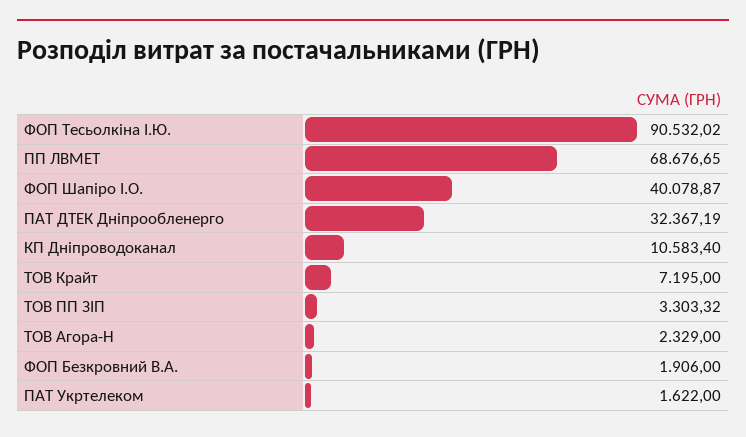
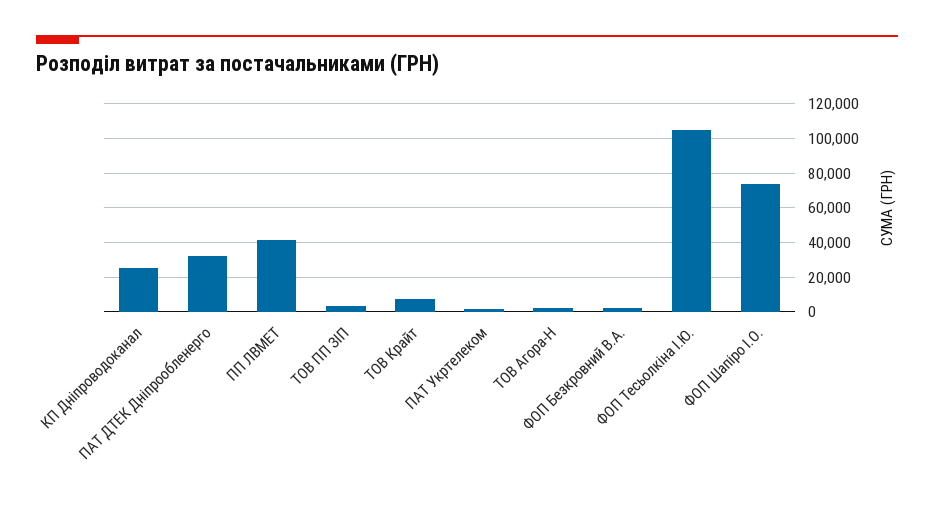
ФОП Тесьолкіна І.Ю.: 90532.02 -> 105000
ПП ЛВМЕТ: 68676.65 -> 40000
ФОП Шапіро І.О.: 40078.87 -> 75000
КП Дніпроводоканал: 10583.4 -> 25000

